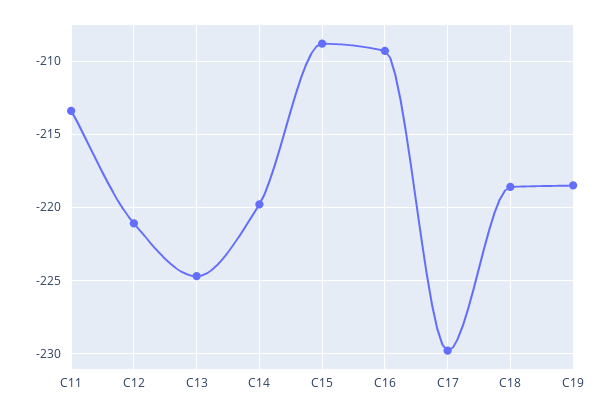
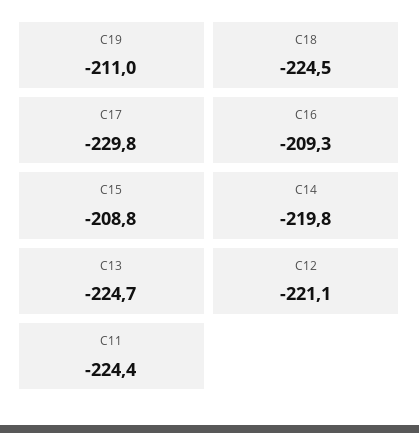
C11: -213.5 -> -224.4
C18: -218.5 -> -224.5
C19: -218.5 -> -211

